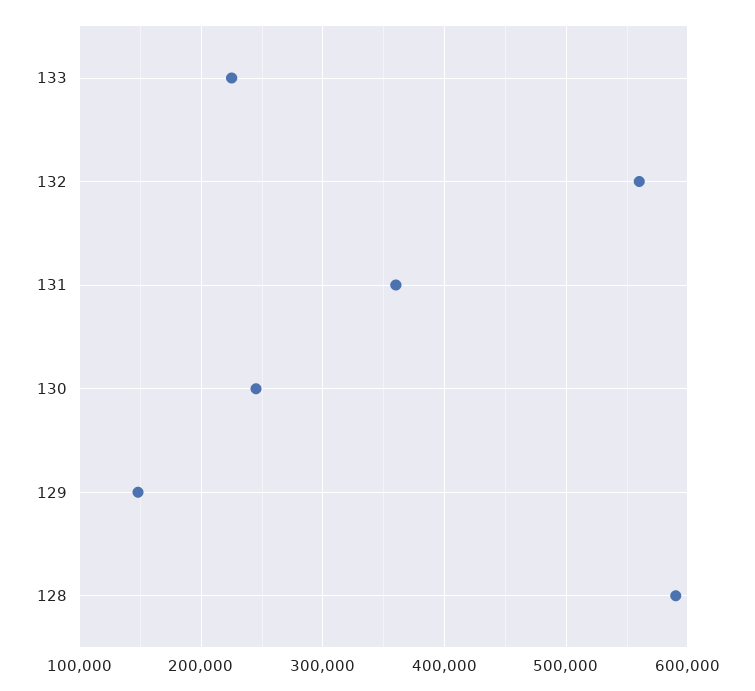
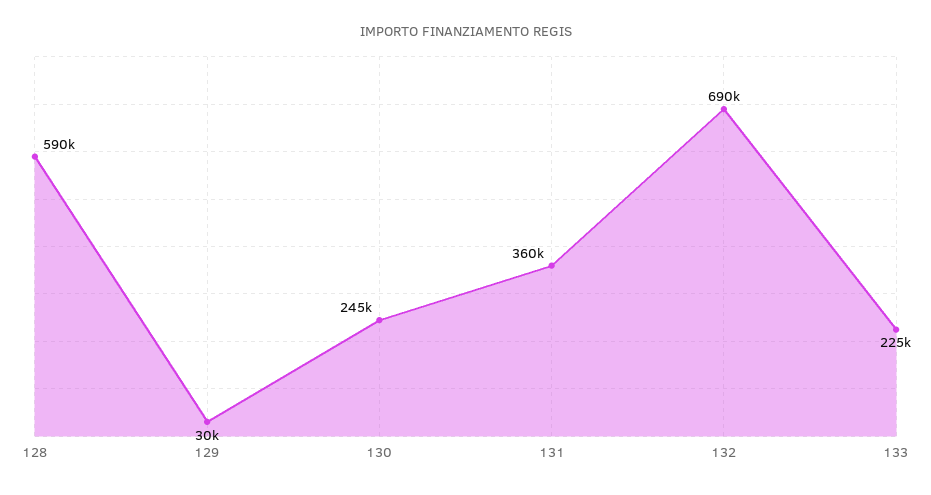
132: 560000 -> 690000
129: 150000 -> 30000

